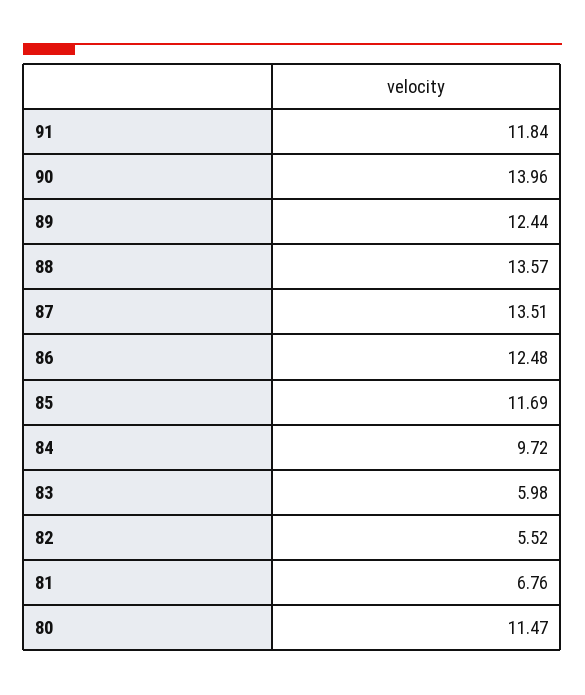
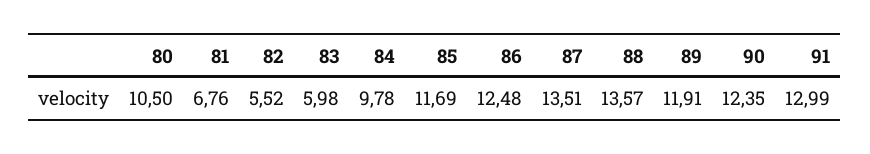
91: 11.84 -> 12.99
90: 13.96 -> 12.35
89: 12.44 -> 11.91
84: 9.72 -> 9.78
80: 11.47 -> 10.5

